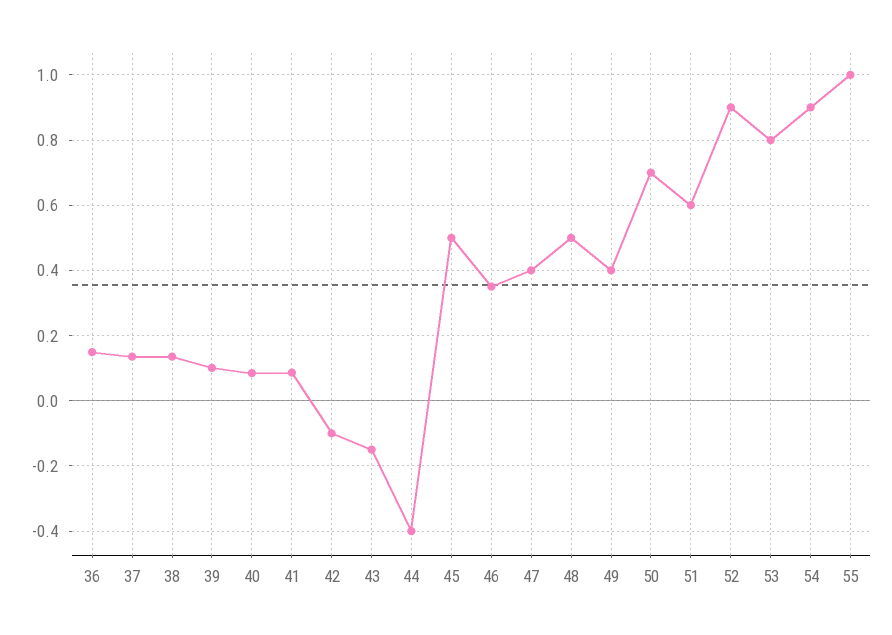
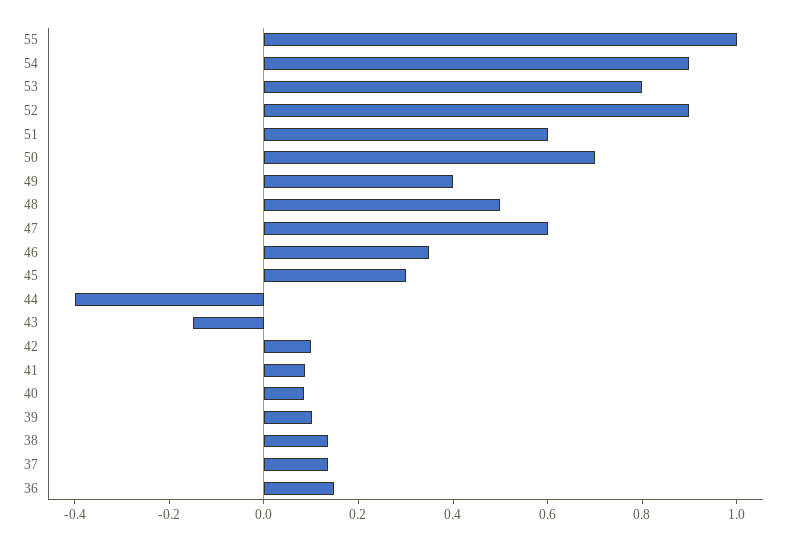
42: -0.1 -> 0.1
45: 0.5 -> 0.3
47: 0.4 -> 0.6

